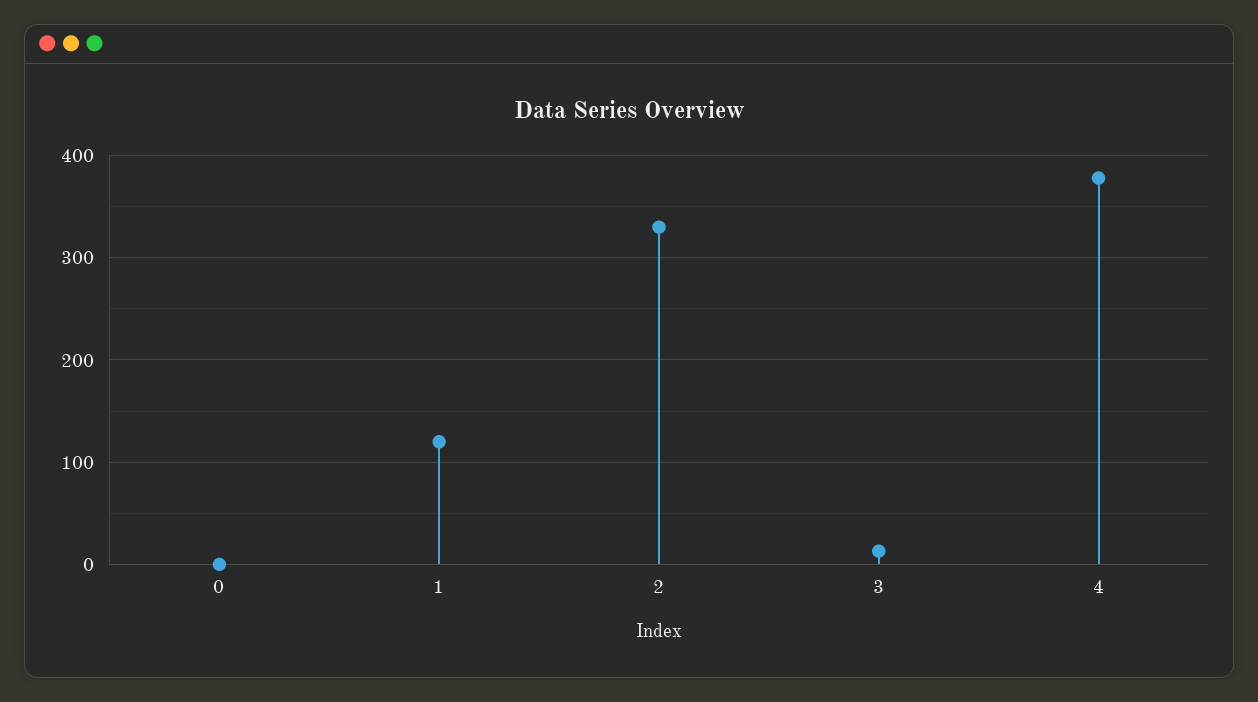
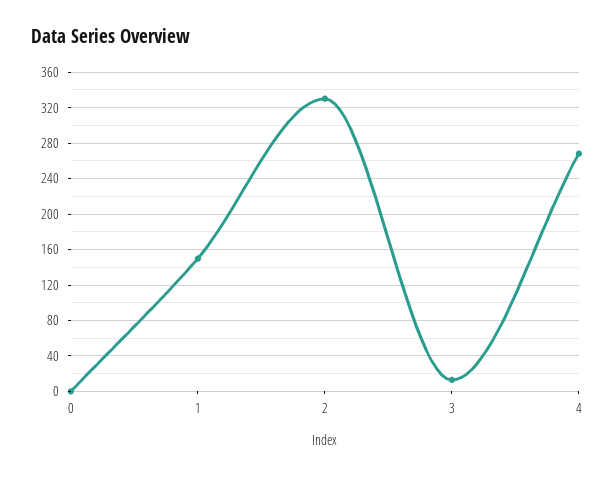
1: 120 -> 150
4: 380 -> 270

